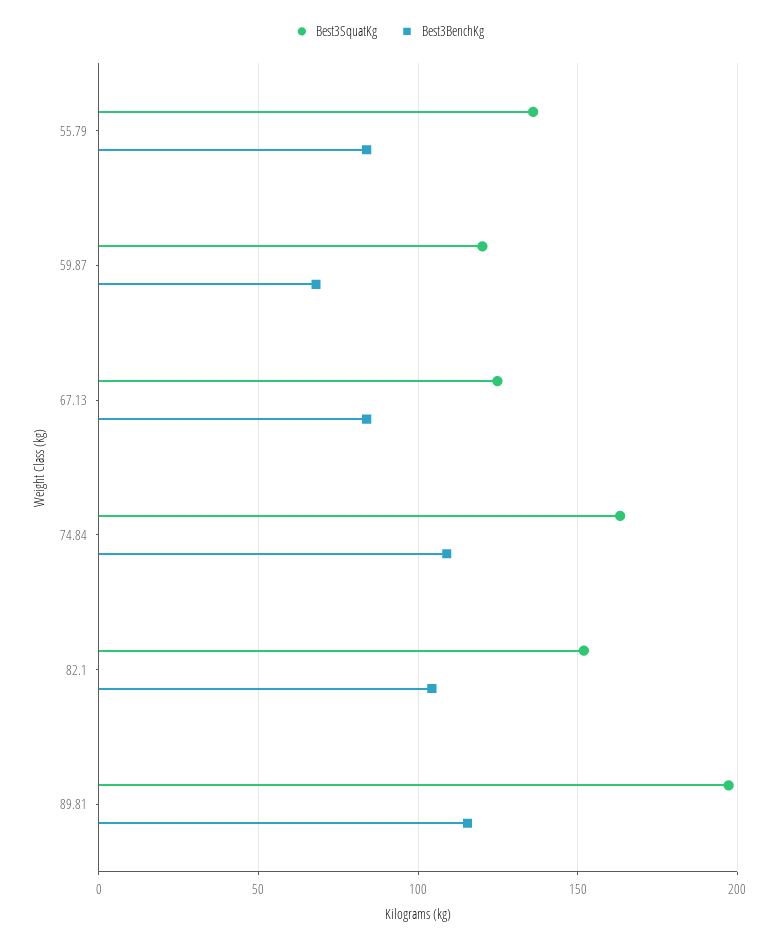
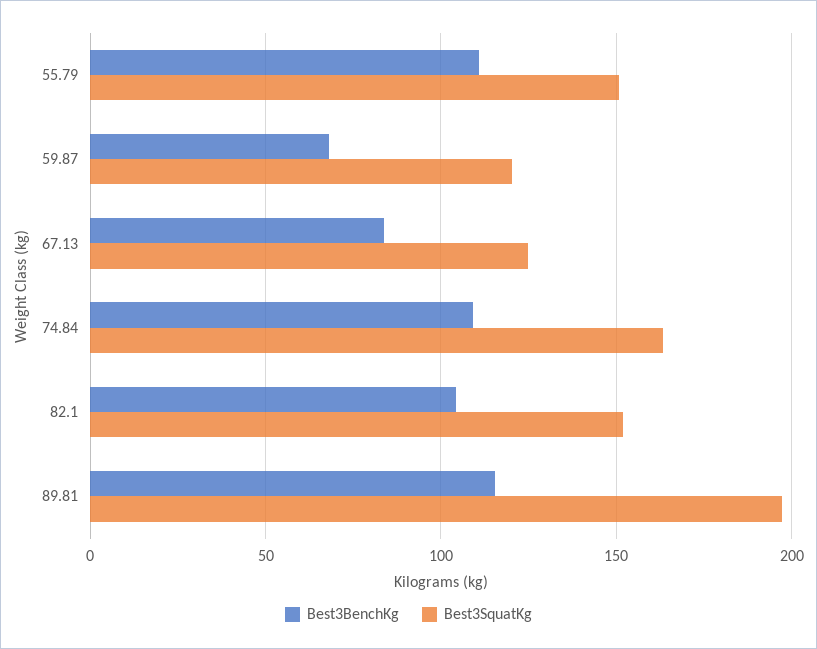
Best3SquatKg, 55.79: 135 -> 150
Best3BenchKg, 55.79: 85 -> 110

